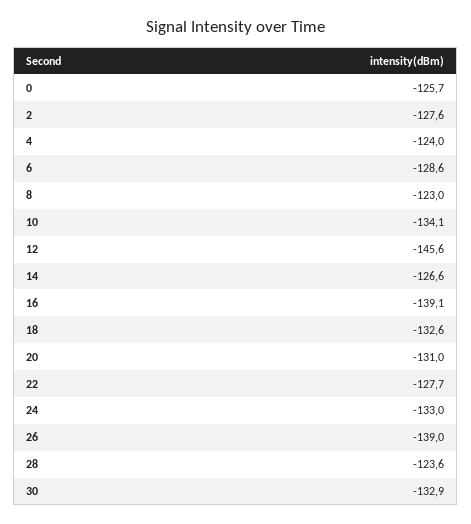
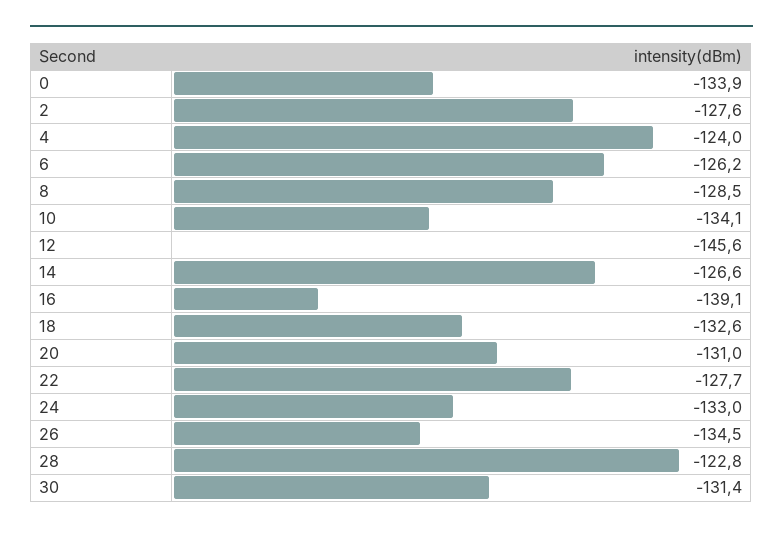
0: -125.7 -> -133.9
6: -128.6 -> -126.2
8: -123 -> -128.5
26: -139 -> -134.5
28: -123.6 -> -122.8
30: -132.9 -> -131.4

